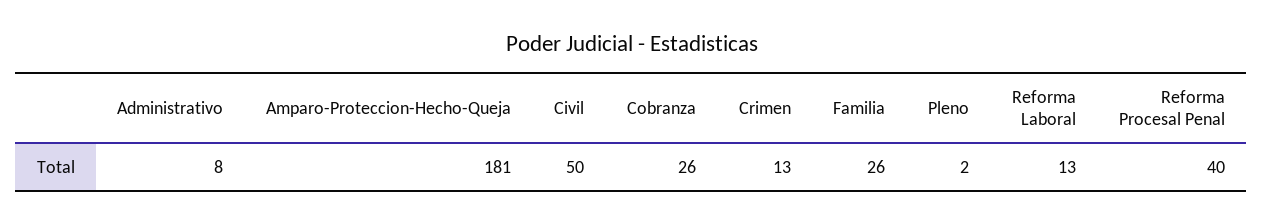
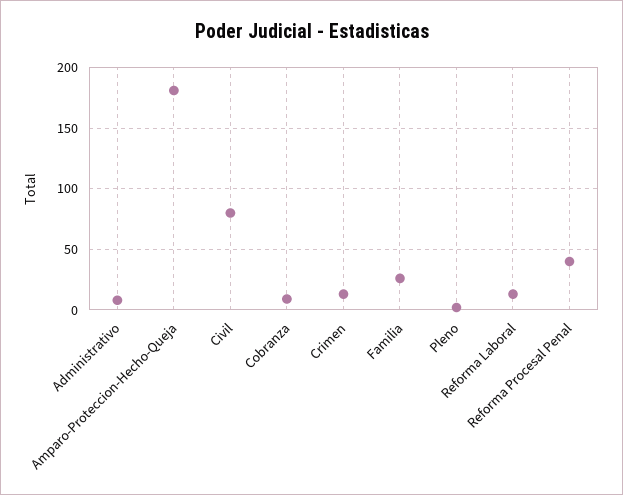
Civil: 50 -> 80
Cobranza: 26 -> 10

